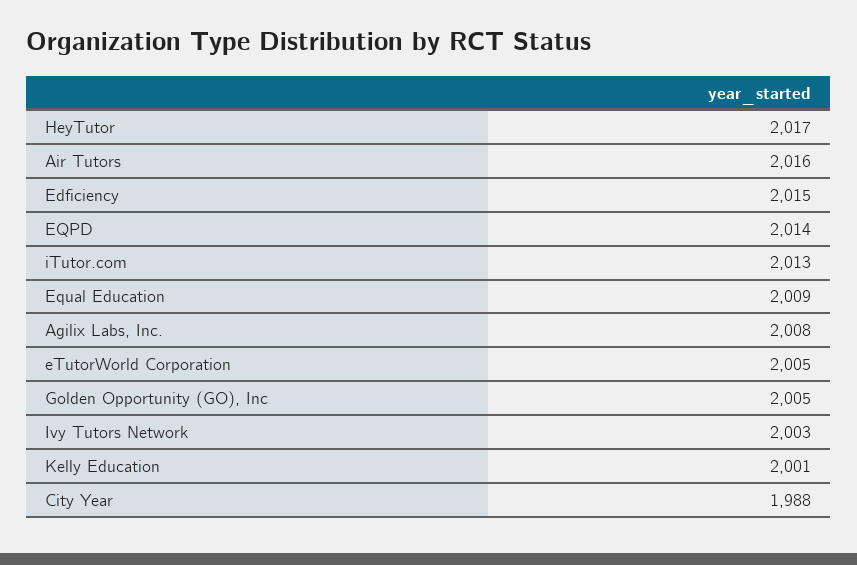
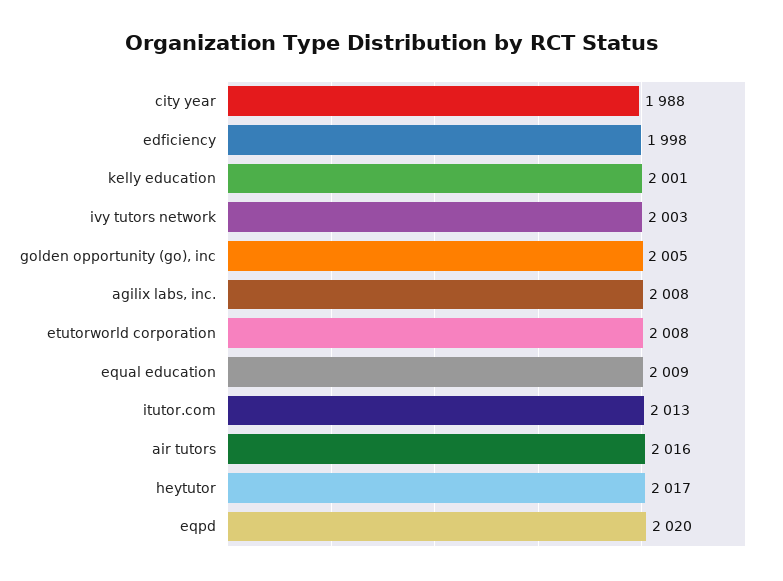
Edficiency: 2015 -> 1998
EQPD: 2014 -> 2020
eTutorWorld Corporation: 2005 -> 2008

